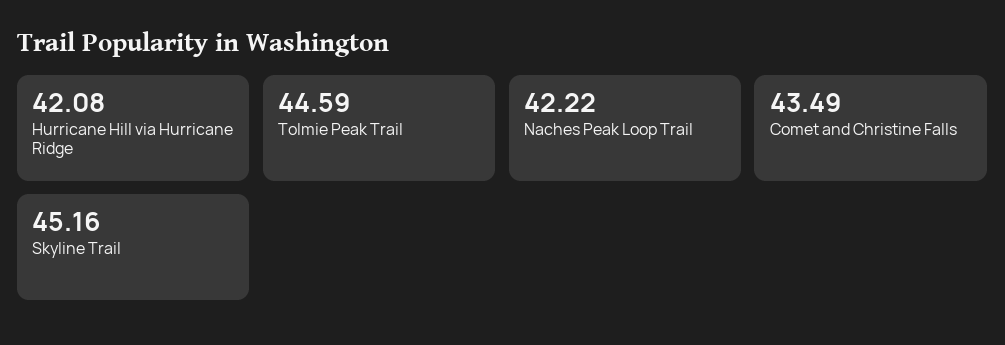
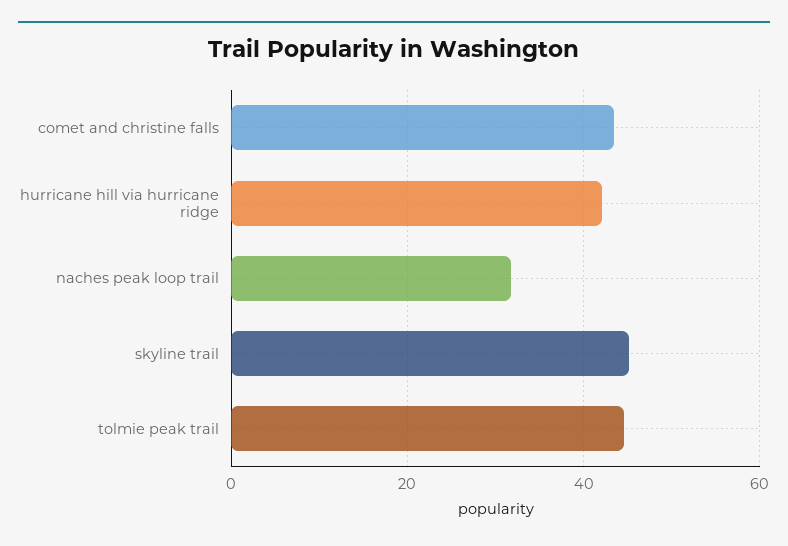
Naches Peak Loop Trail: 42.22 -> 32

